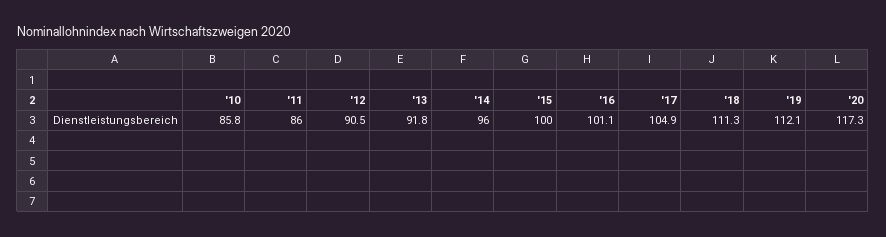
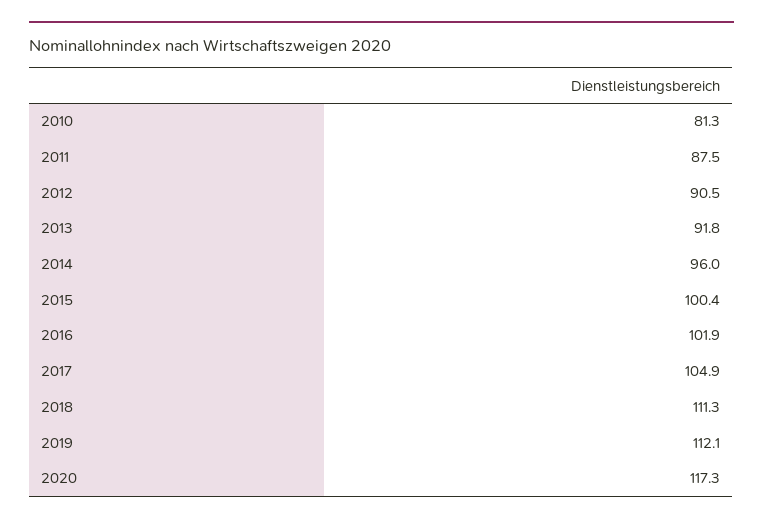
'10: 85.8 -> 81.3
'11: 86 -> 87.5
'15: 100 -> 100.4
'16: 101.1 -> 101.9

